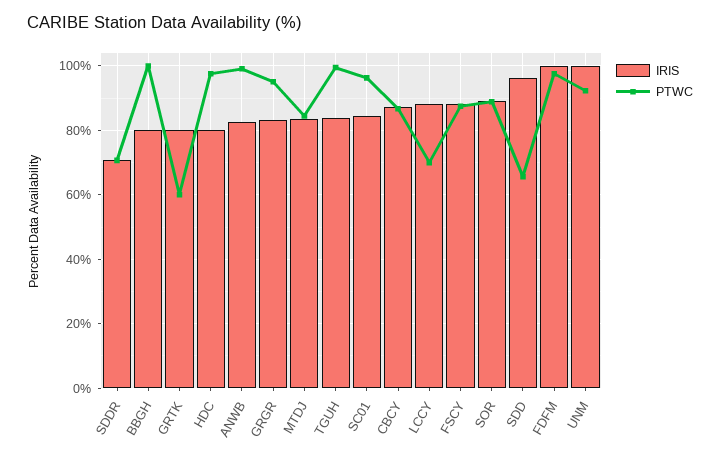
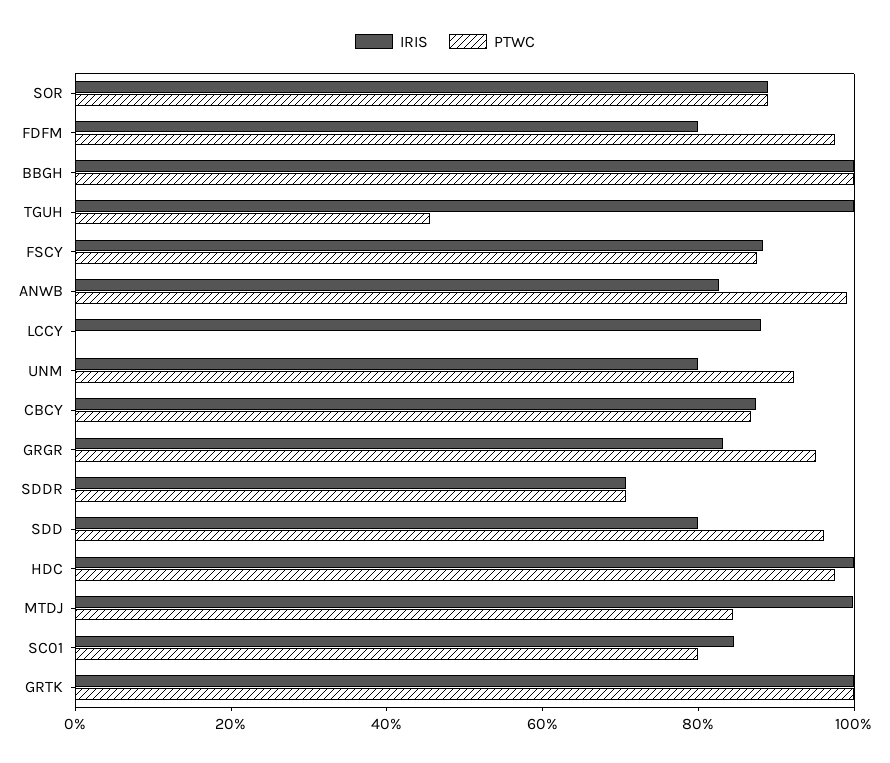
IRIS, BBGH: 80 -> 100
IRIS, GRTK: 80 -> 100
PTWC, GRTK: 60 -> 100
IRIS, HDC: 80 -> 100
IRIS, MTDJ: 84 -> 100
IRIS, TGUH: 84 -> 100
PTWC, TGUH: 100 -> 45
PTWC, SC01: 96 -> 80
PTWC, LCCY: 70 -> 0
IRIS, SDD: 96 -> 80
PTWC, SDD: 66 -> 95
IRIS, FDFM: 100 -> 80
IRIS, UNM: 100 -> 80

